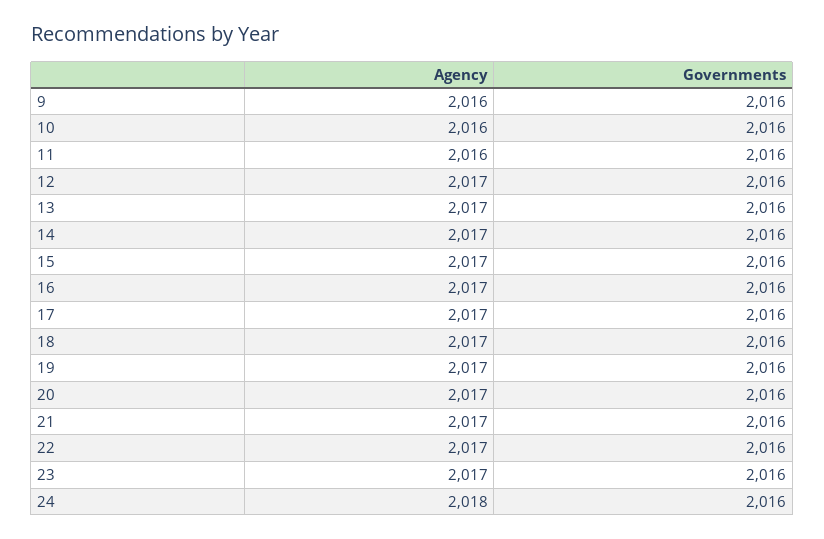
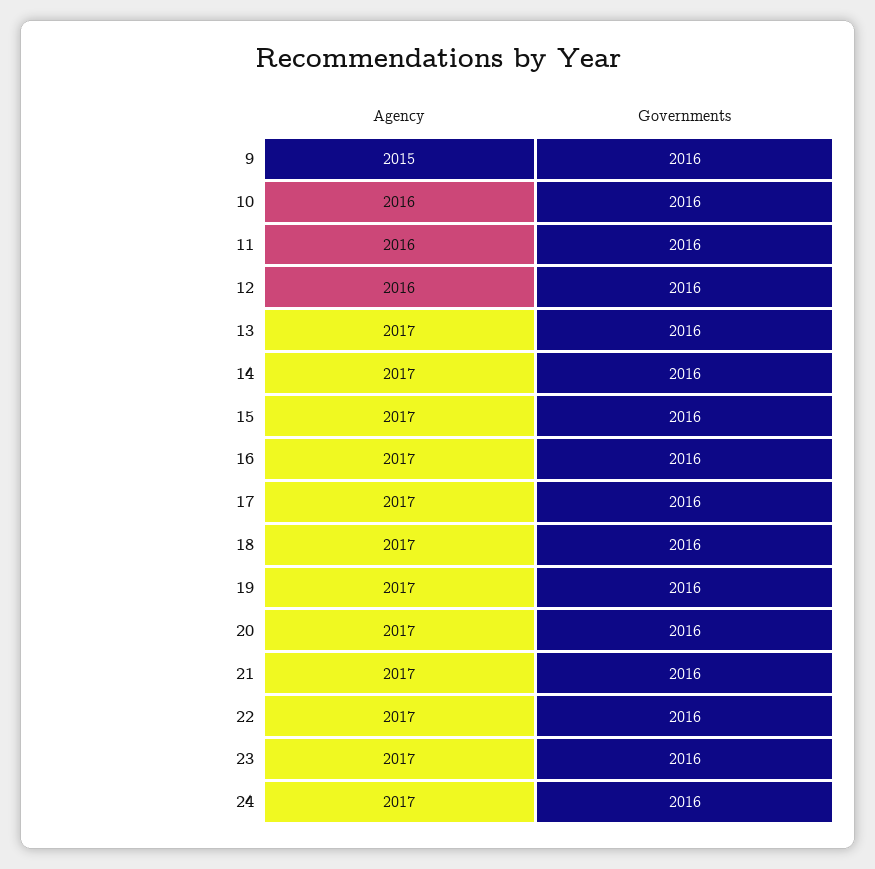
Agency, 9: 2016 -> 2015
Agency, 12: 2017 -> 2016
Agency, 24: 2018 -> 2017

